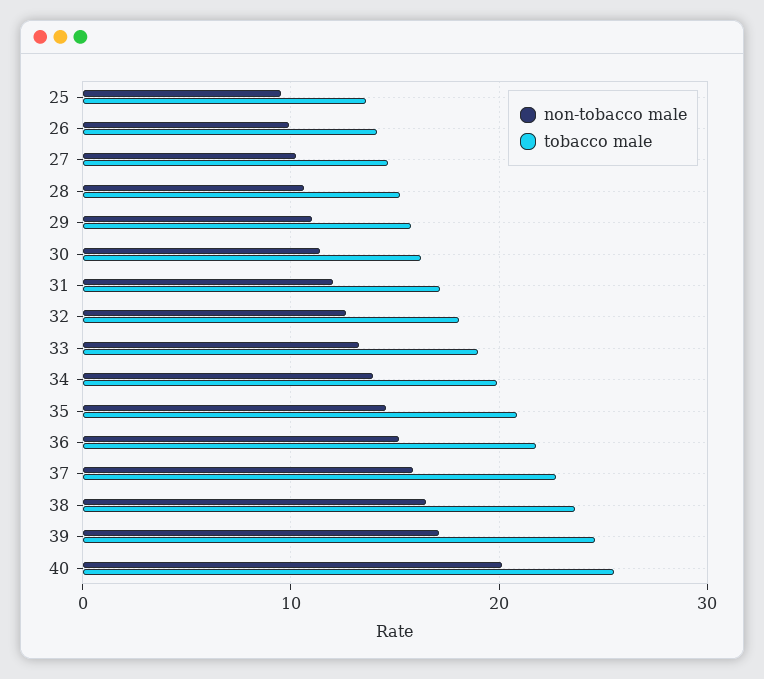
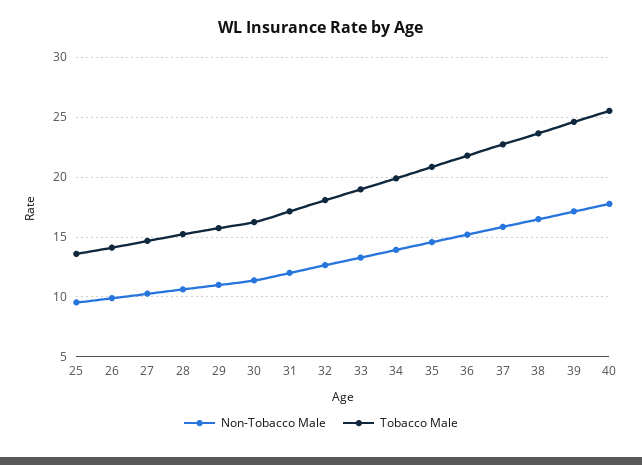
non-tobacco male, 40: 20 -> 18

